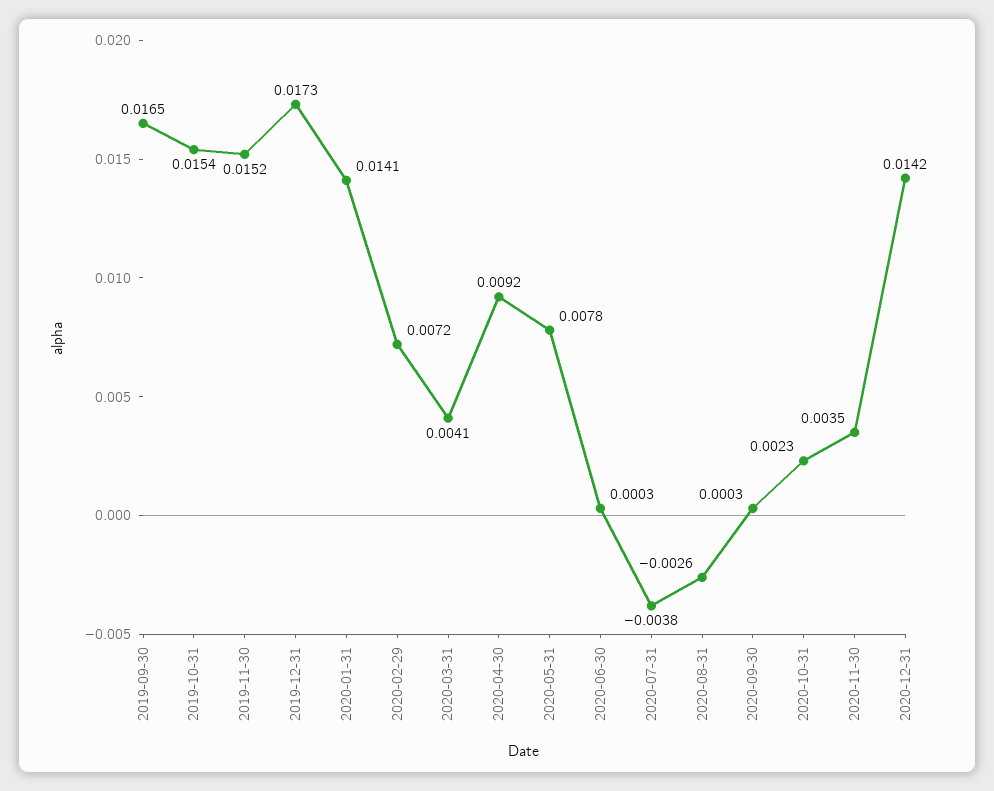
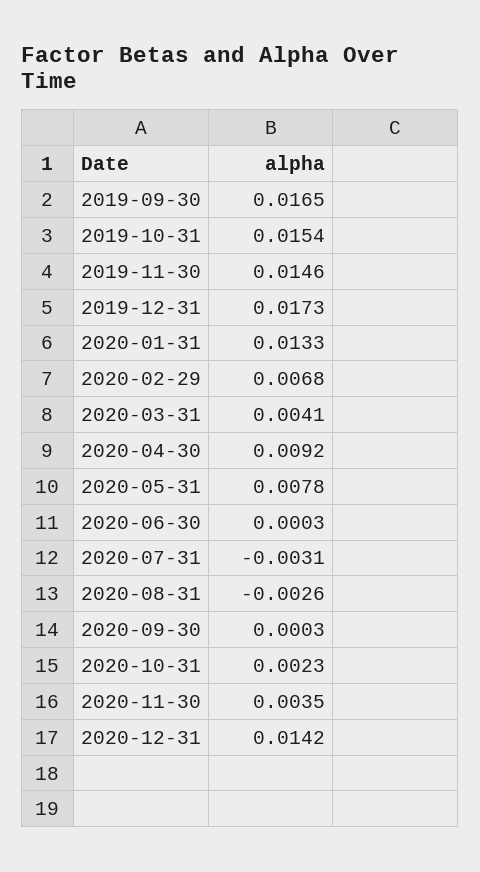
2019-11-30: 0.0152 -> 0.0146
2020-01-31: 0.0141 -> 0.0133
2020-02-29: 0.0072 -> 0.0068
2020-07-31: -0.0038 -> -0.0031

